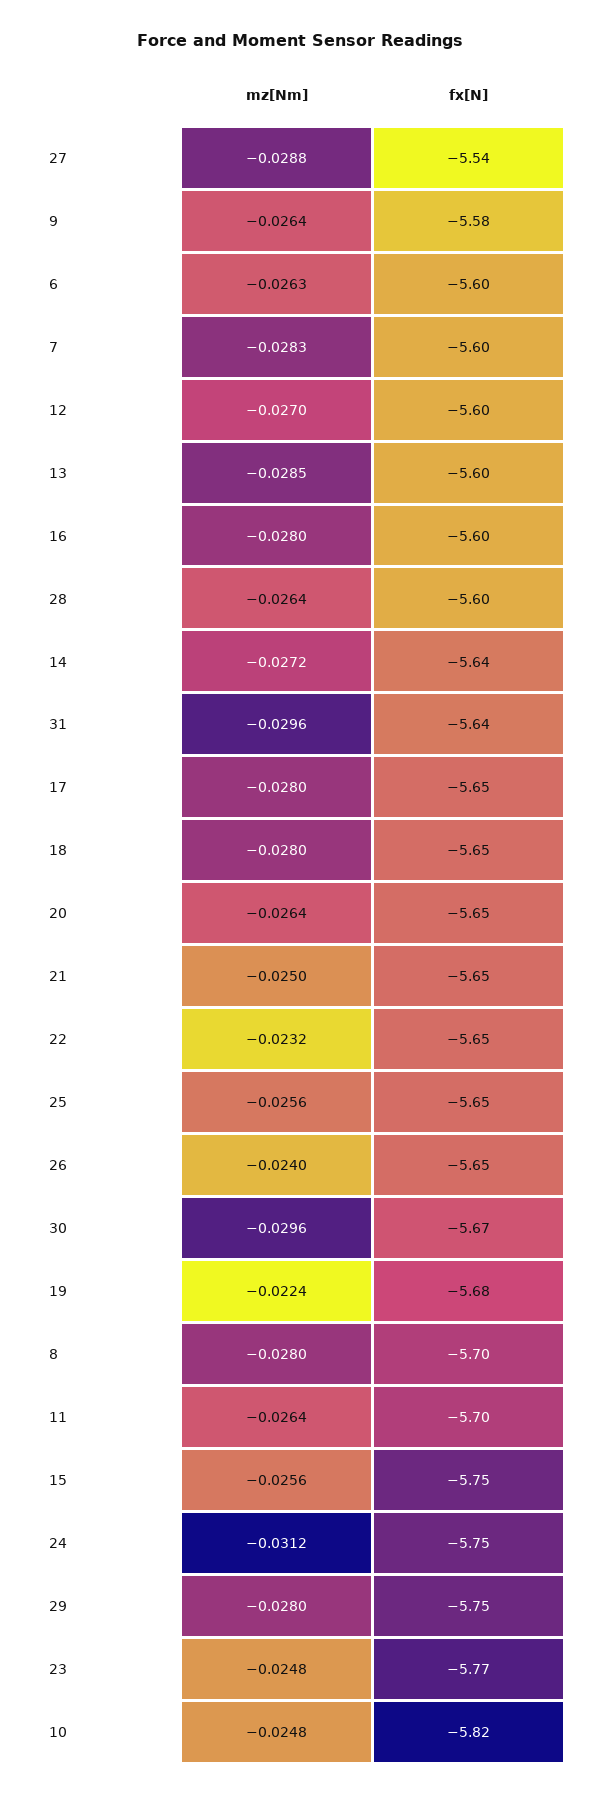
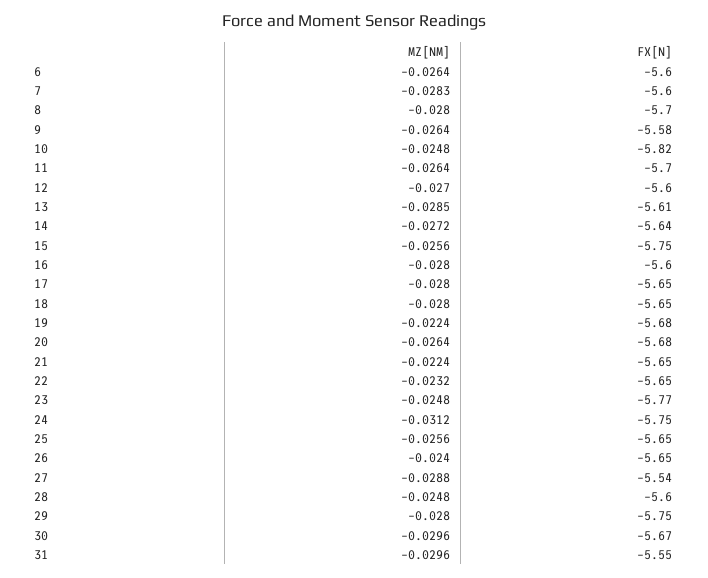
mz[Nm], 6: -0.0263 -> -0.0264
fx[N], 13: -5.6 -> -5.61
mz[Nm], 28: -0.0264 -> -0.0248
fx[N], 31: -5.64 -> -5.55
fx[N], 20: -5.65 -> -5.68
mz[Nm], 21: -0.025 -> -0.0224

